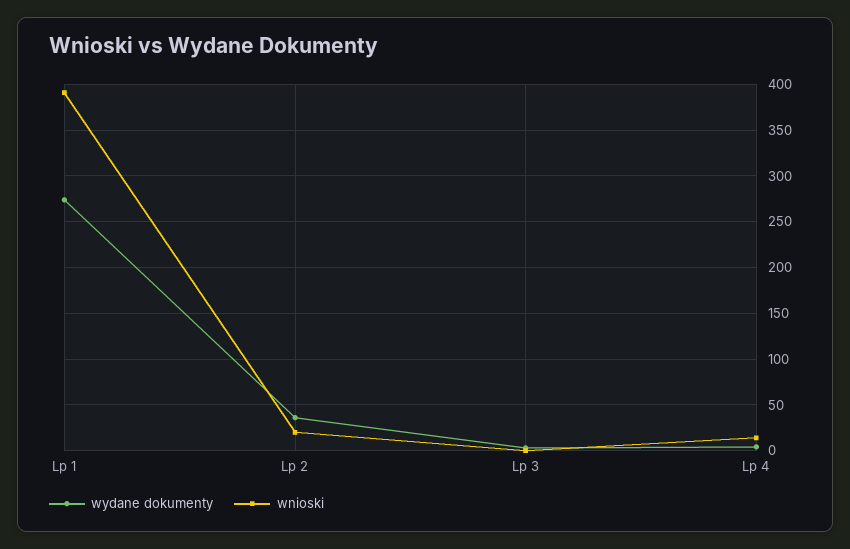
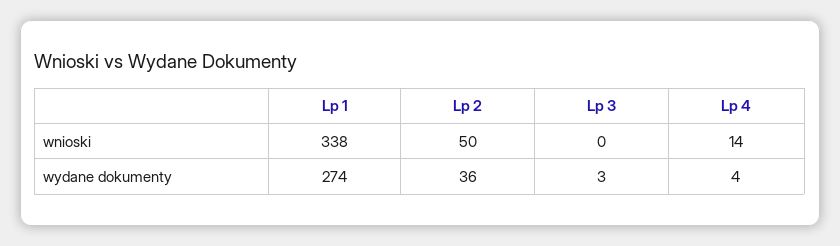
wnioski, Lp 1: 390 -> 338
wnioski, Lp 2: 20 -> 50

